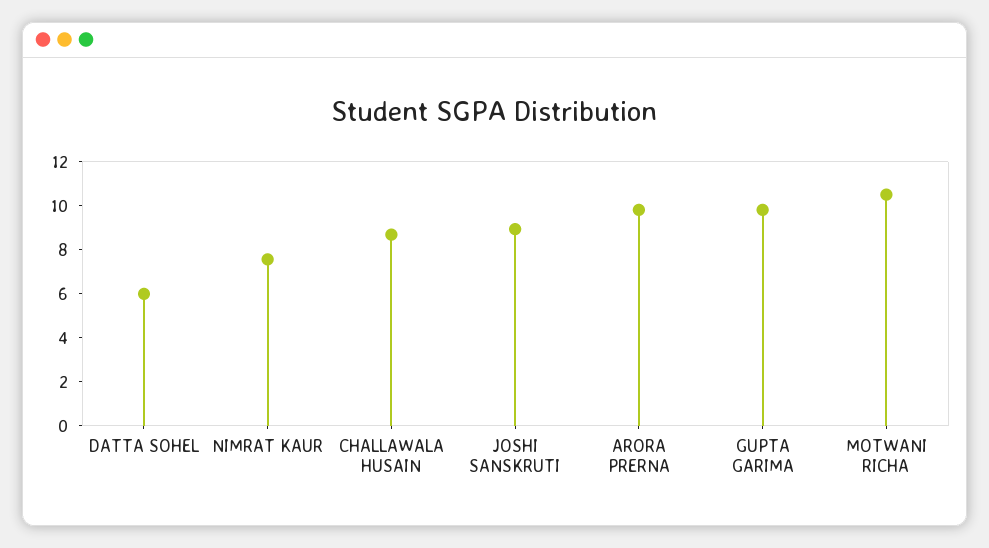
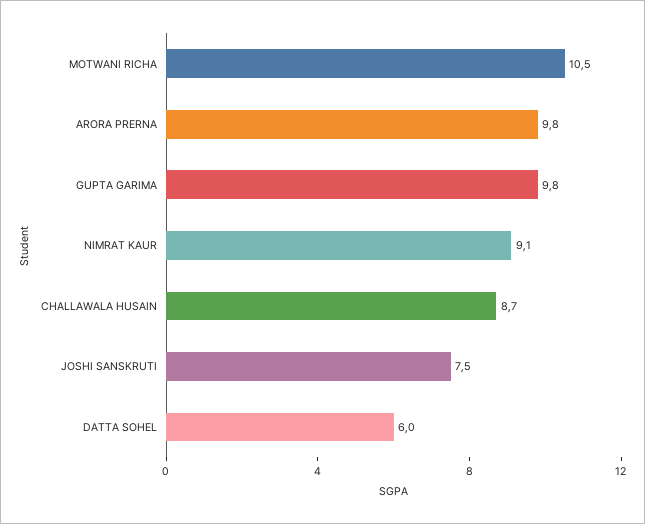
NIMRAT KAUR: 7.5 -> 9.1
JOSHI SANSKRUTI: 9 -> 7.5

